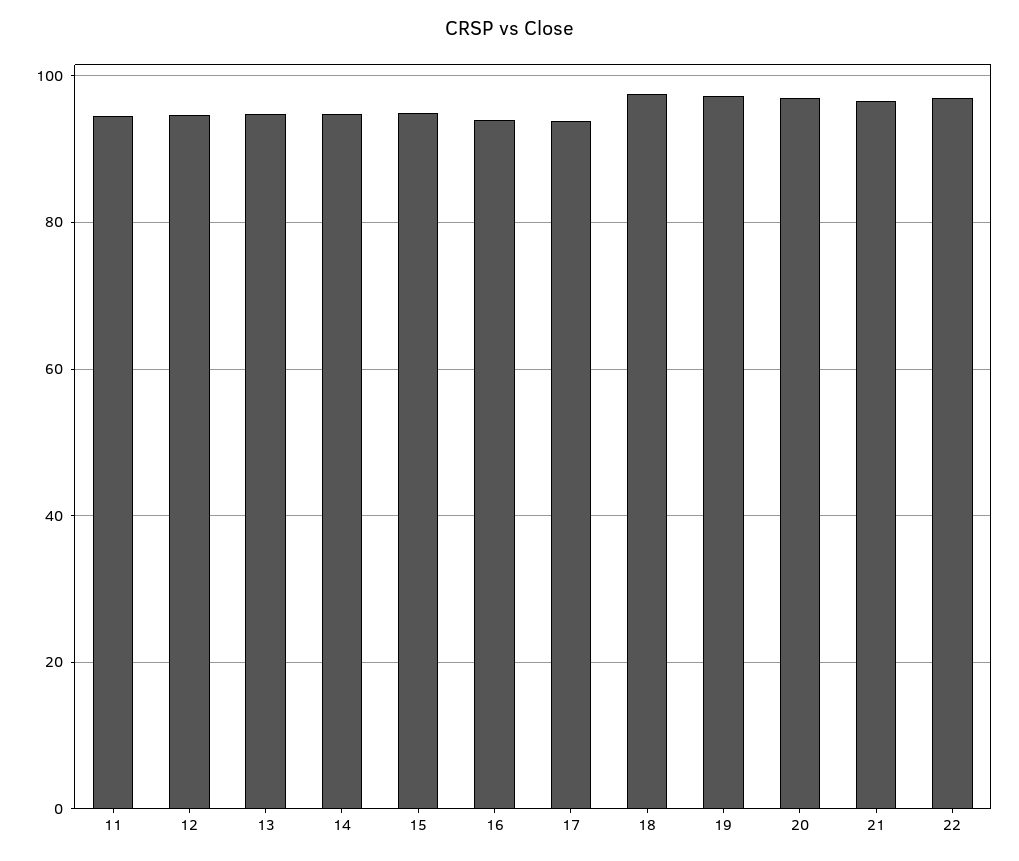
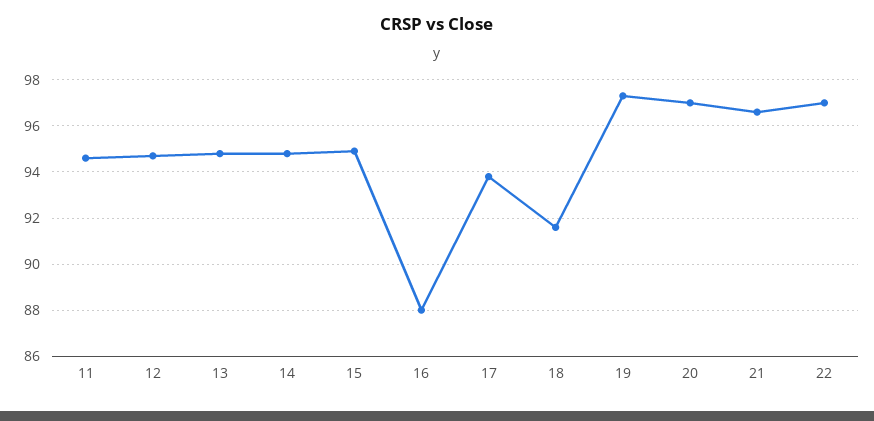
16: 94 -> 88
18: 98 -> 91.5

